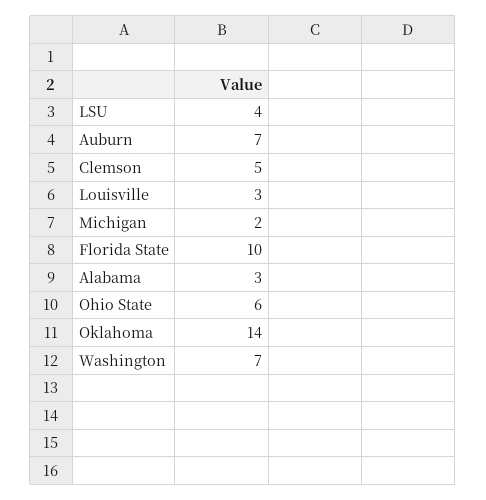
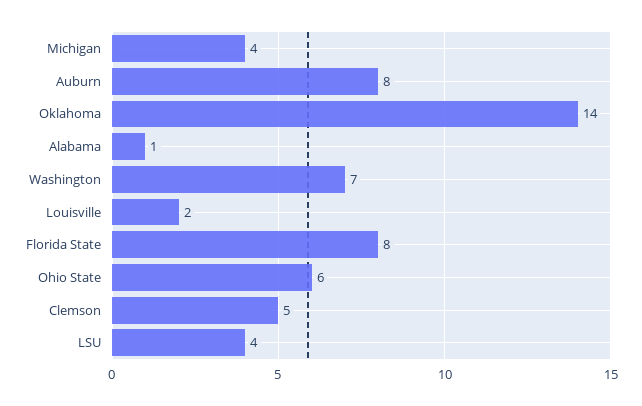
Auburn: 7 -> 8
Louisville: 3 -> 2
Michigan: 2 -> 4
Florida State: 10 -> 8
Alabama: 3 -> 1

